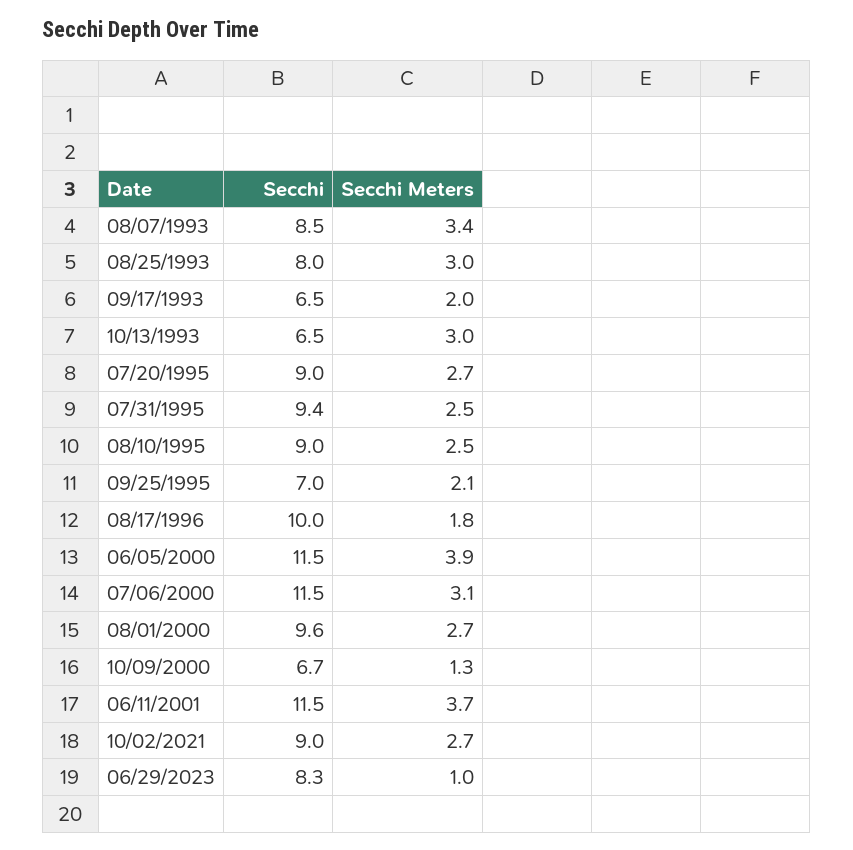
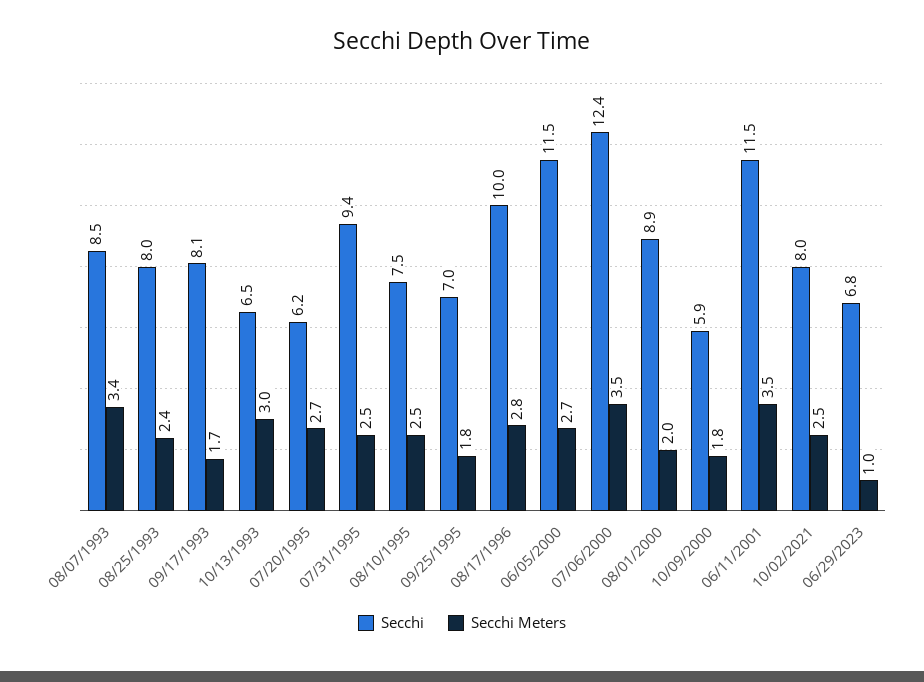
Secchi Meters, 08/25/1993: 3 -> 2.4
Secchi, 09/17/1993: 6.5 -> 8.1
Secchi Meters, 09/17/1993: 2 -> 1.7
Secchi, 07/20/1995: 9 -> 6.2
Secchi, 08/10/1995: 9 -> 7.5
Secchi Meters, 09/25/1995: 2.1 -> 1.8
Secchi Meters, 08/17/1996: 1.8 -> 2.8
Secchi Meters, 06/05/2000: 3.9 -> 2.7
Secchi, 07/06/2000: 11.5 -> 12.4
Secchi Meters, 07/06/2000: 3.1 -> 3.5
Secchi, 08/01/2000: 9.6 -> 8.9
Secchi Meters, 08/01/2000: 2.7 -> 2
Secchi, 10/09/2000: 6.7 -> 5.9
Secchi Meters, 10/09/2000: 1.3 -> 1.8
Secchi Meters, 06/11/2001: 3.7 -> 3.5
Secchi, 10/02/2021: 9 -> 8
Secchi Meters, 10/02/2021: 2.7 -> 2.5
Secchi, 06/29/2023: 8.3 -> 6.8

